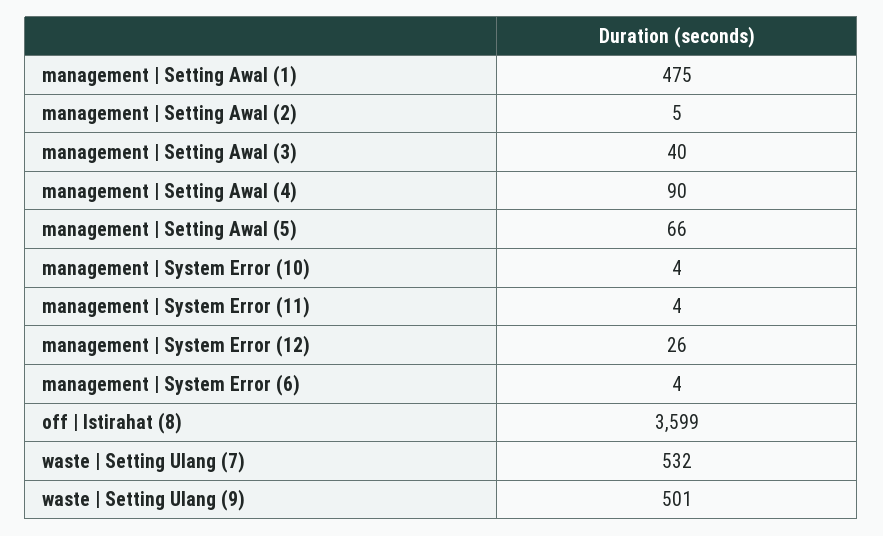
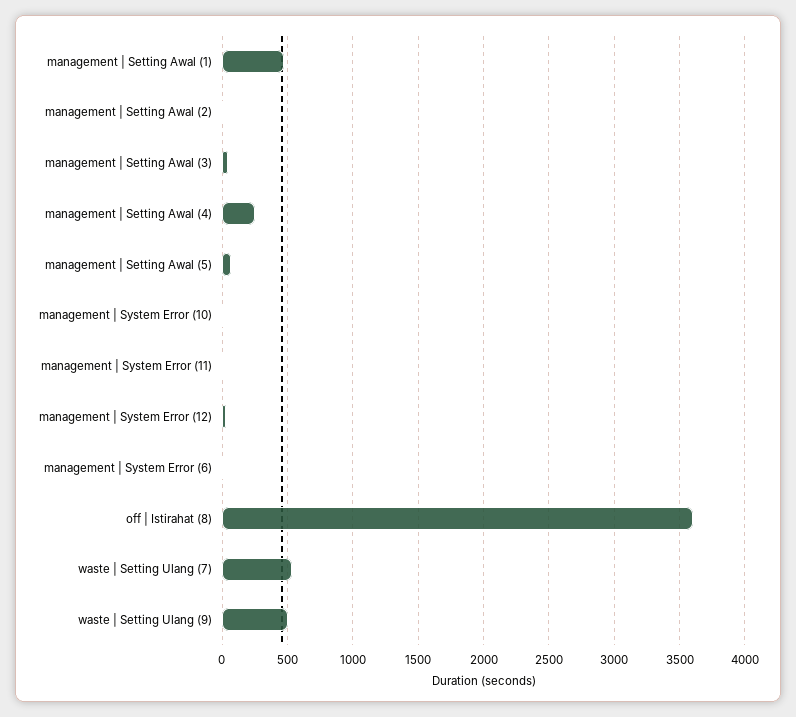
management | Setting Awal (4): 90 -> 250

